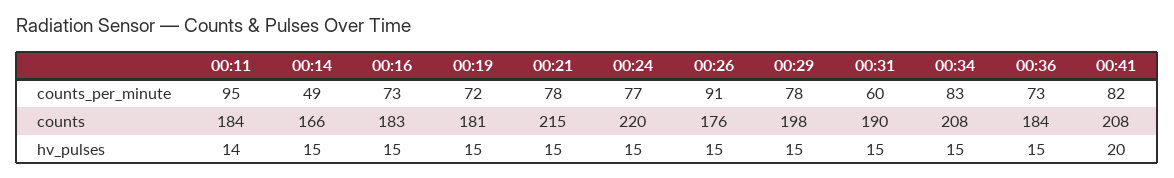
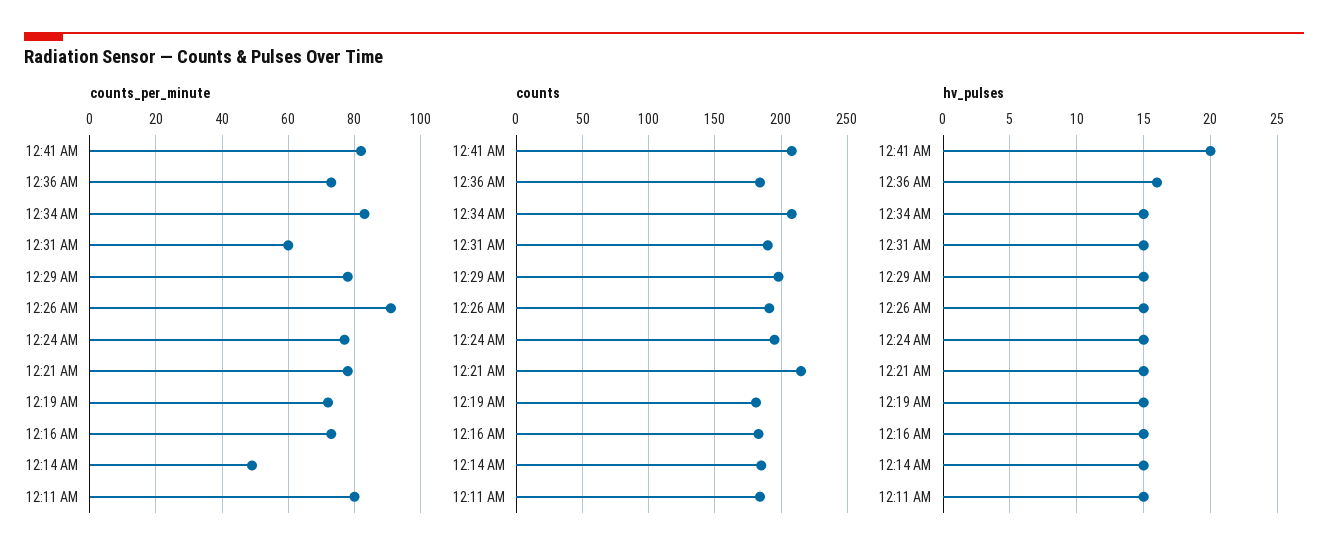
counts_per_minute, 00:11: 95 -> 80
counts, 00:14: 166 -> 185
counts, 00:24: 220 -> 195
counts, 00:26: 176 -> 190
hv_pulses, 00:11: 14 -> 15
hv_pulses, 00:36: 15 -> 16

